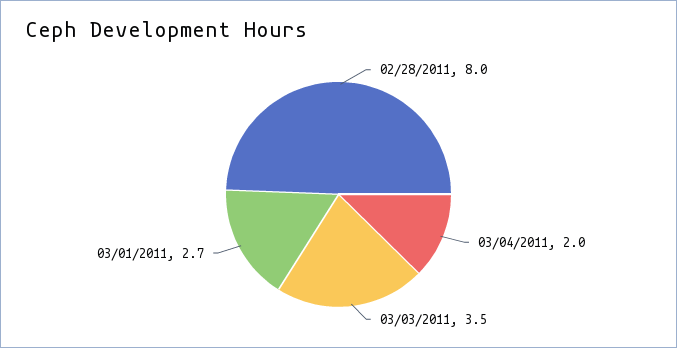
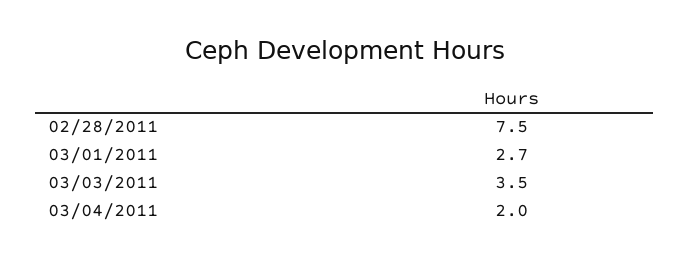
02/28/2011: 8 -> 7.5

